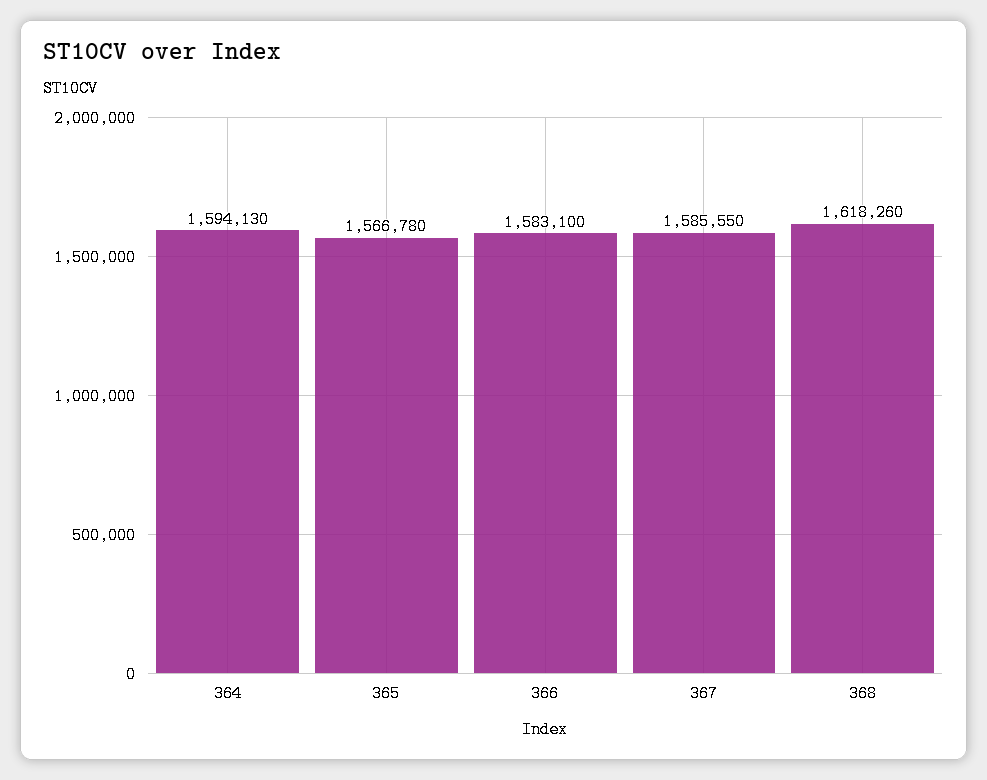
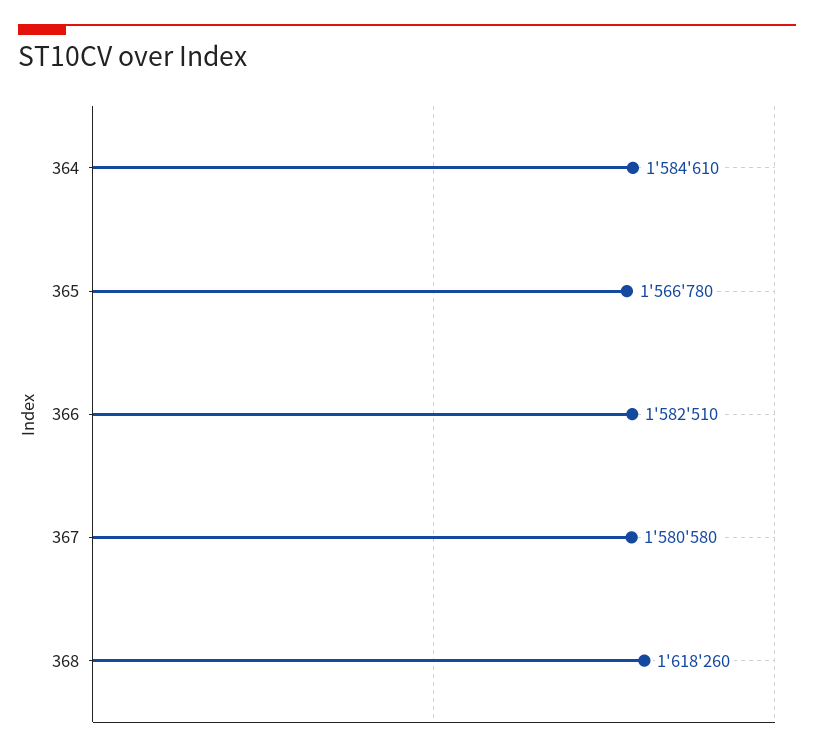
364: 1594130 -> 1584610
366: 1583100 -> 1582510
367: 1585550 -> 1580580

